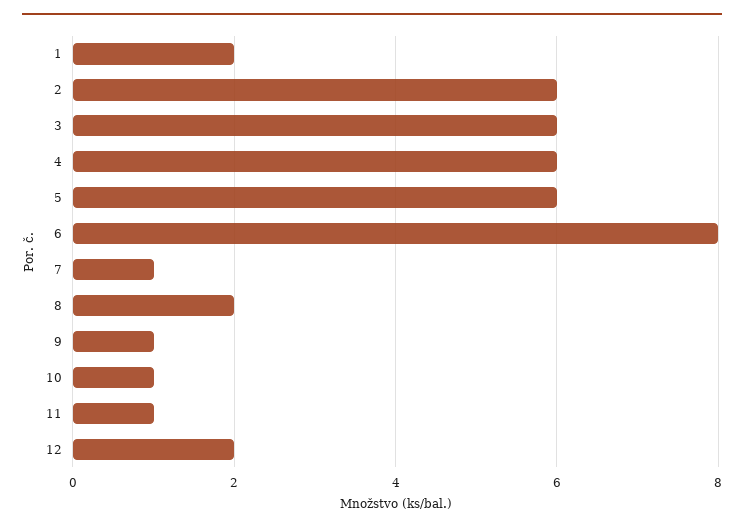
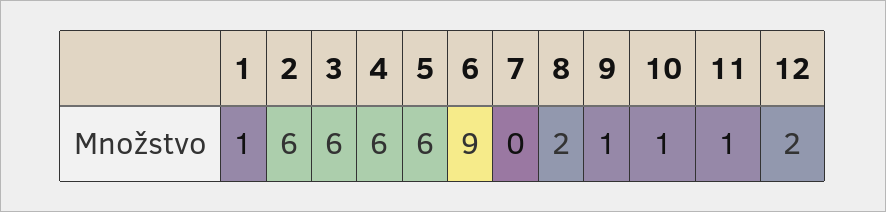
1: 2 -> 1
6: 8 -> 9
7: 1 -> 0

